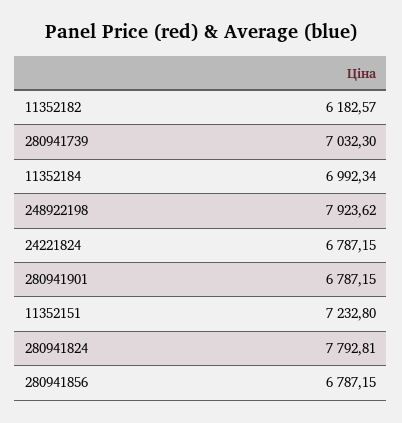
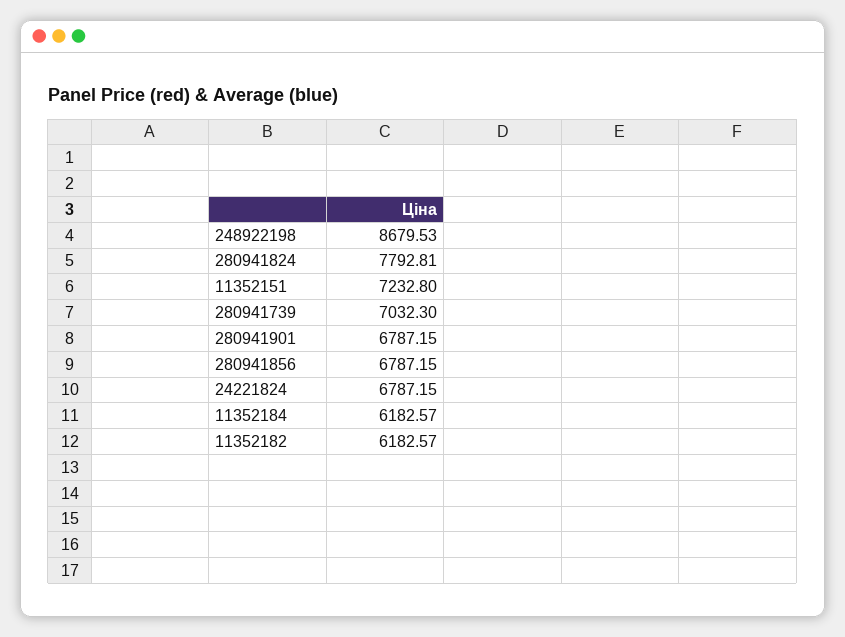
11352184: 6992.34 -> 6182.57
248922198: 7923.62 -> 8679.53

